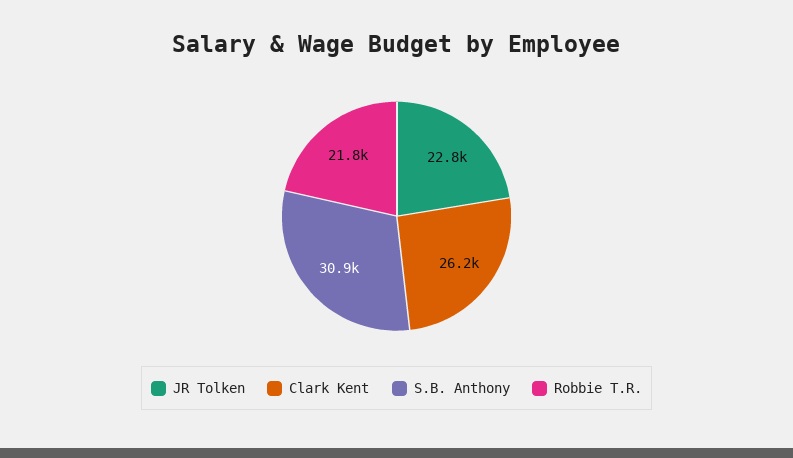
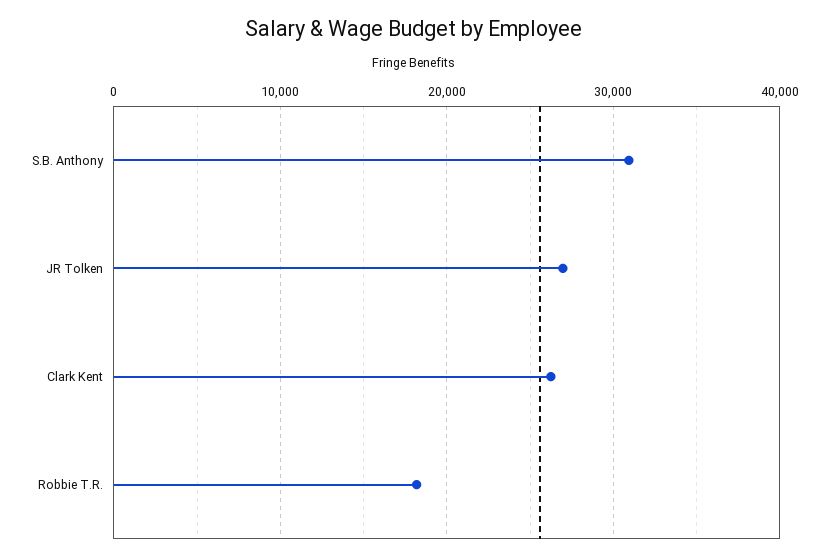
JR Tolken: 22800 -> 27000
Robbie T.R.: 21800 -> 18000

